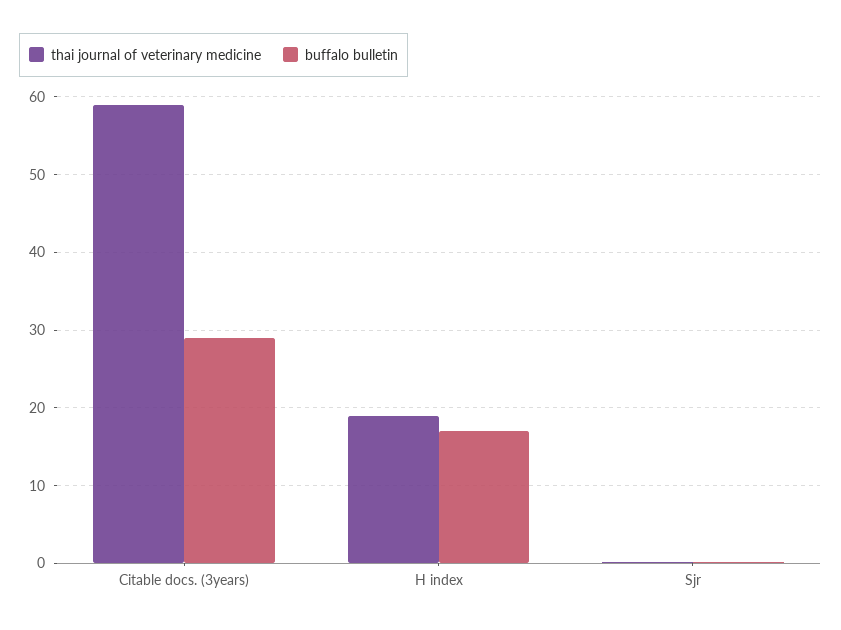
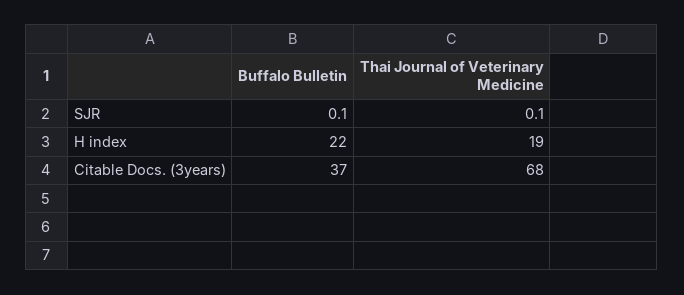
thai journal of veterinary medicine, Citable docs. (3years): 59 -> 68
buffalo bulletin, Citable docs. (3years): 29 -> 37
buffalo bulletin, H index: 17 -> 22

